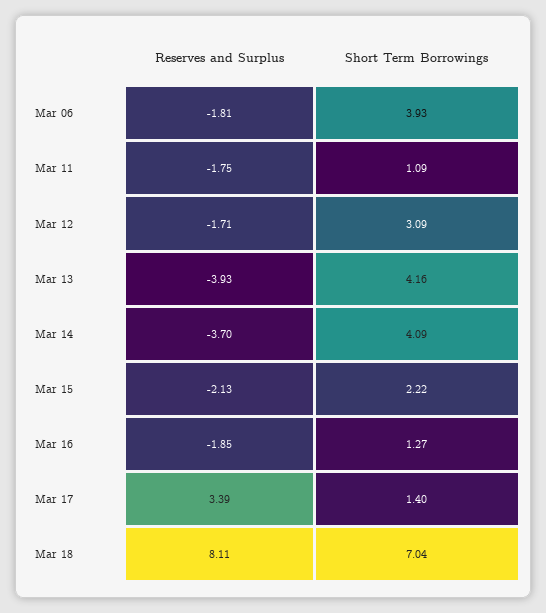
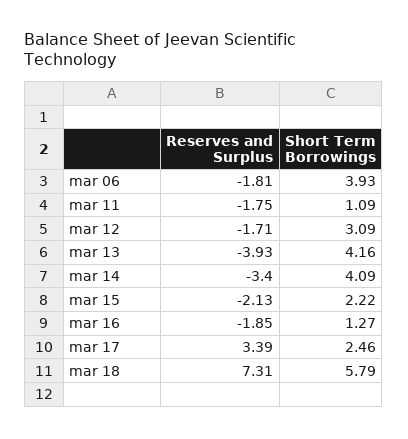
Reserves and Surplus, Mar 14: -3.7 -> -3.4
Short Term Borrowings, Mar 17: 1.4 -> 2.46
Reserves and Surplus, Mar 18: 8.11 -> 7.31
Short Term Borrowings, Mar 18: 7.04 -> 5.79

